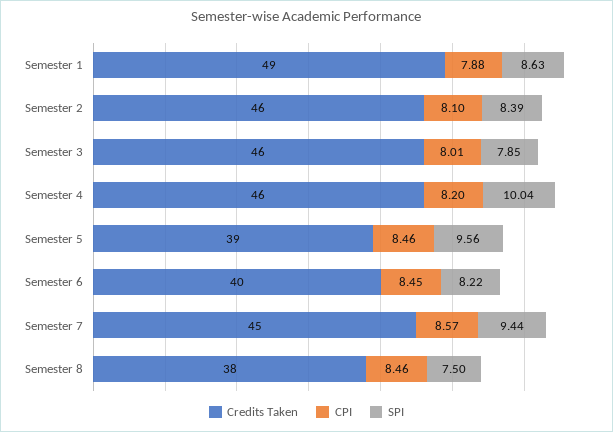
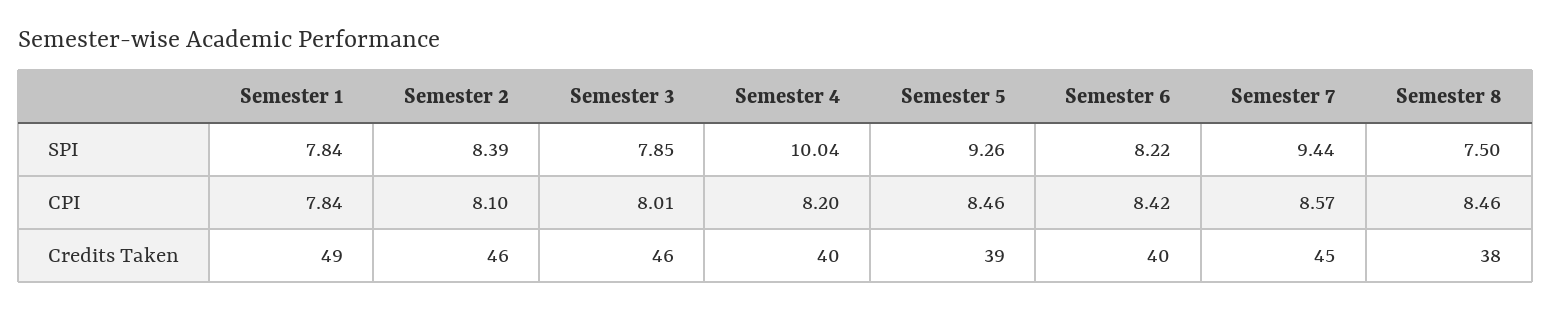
CPI, Semester 1: 7.88 -> 7.84
SPI, Semester 1: 8.63 -> 7.84
Credits Taken, Semester 4: 46 -> 40
SPI, Semester 5: 9.56 -> 9.26
CPI, Semester 6: 8.45 -> 8.42

